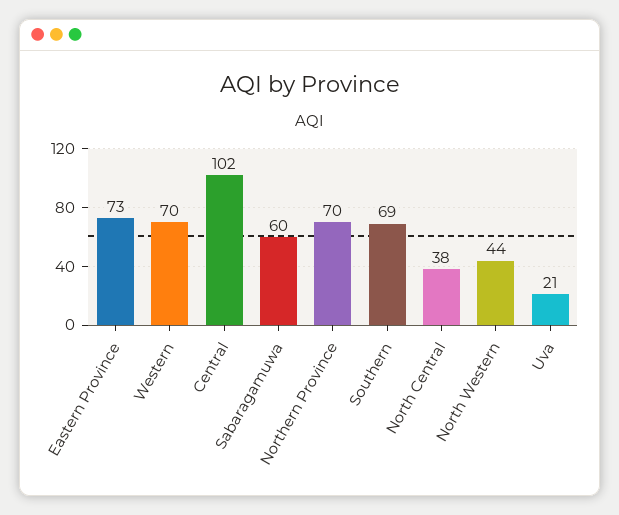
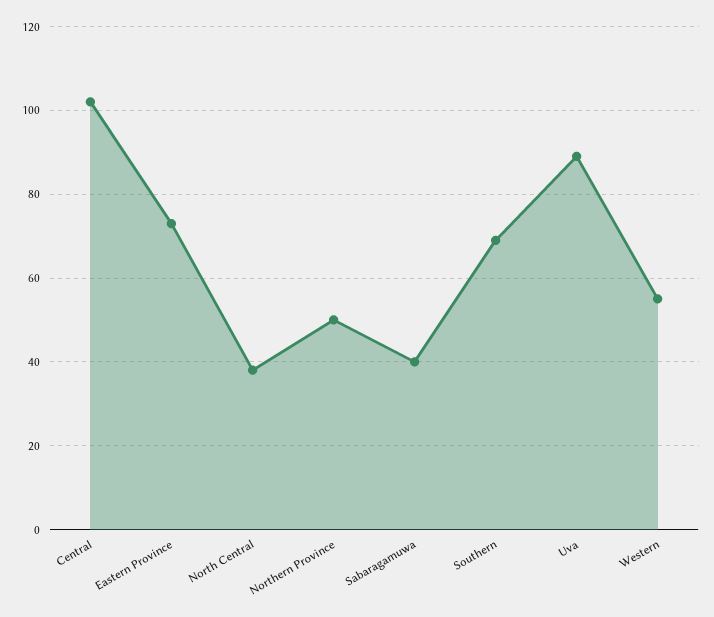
Western: 70 -> 55
Sabaragamuwa: 60 -> 40
Northern Province: 70 -> 50
North Western: 44 -> none
Uva: 21 -> 90

